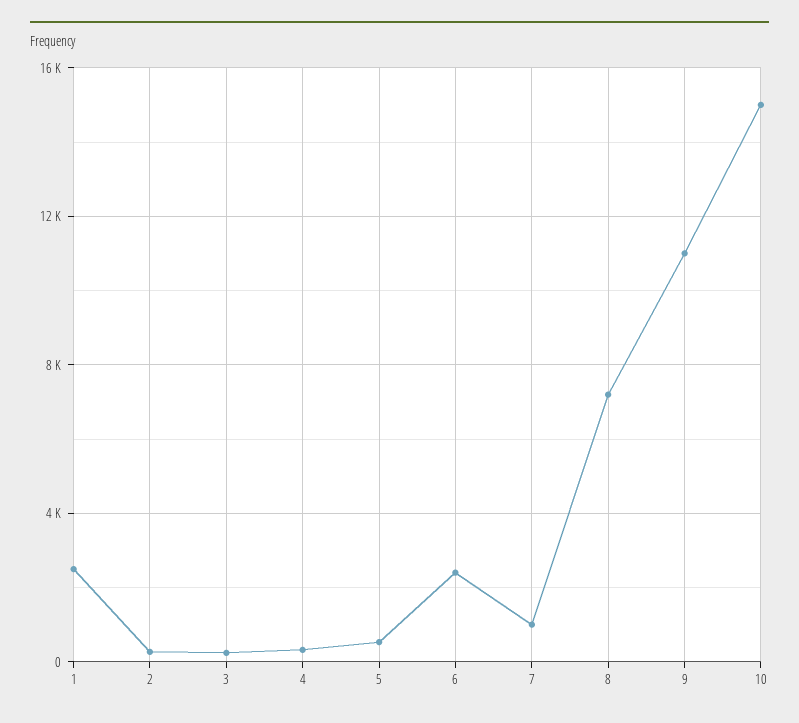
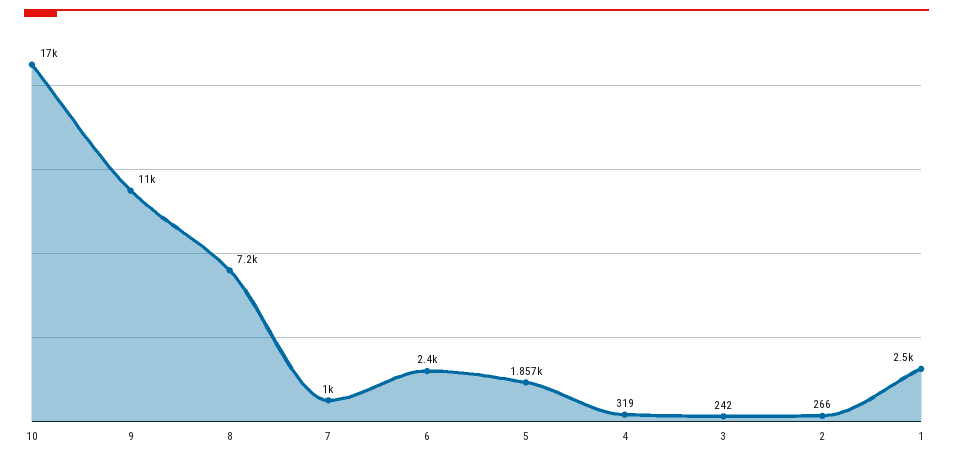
5: 500 -> 1857
10: 15000 -> 17000

